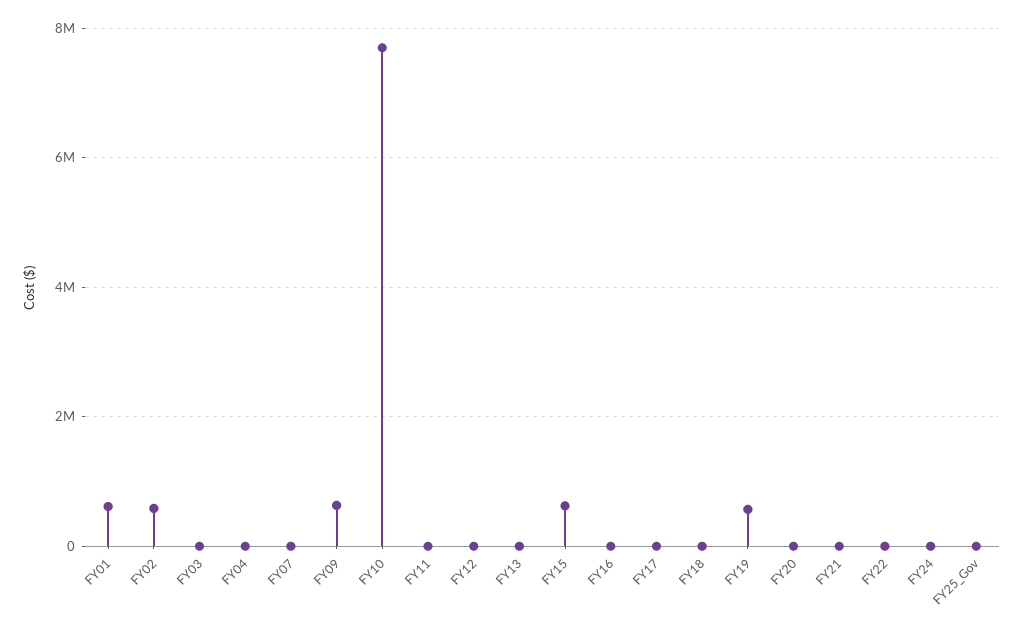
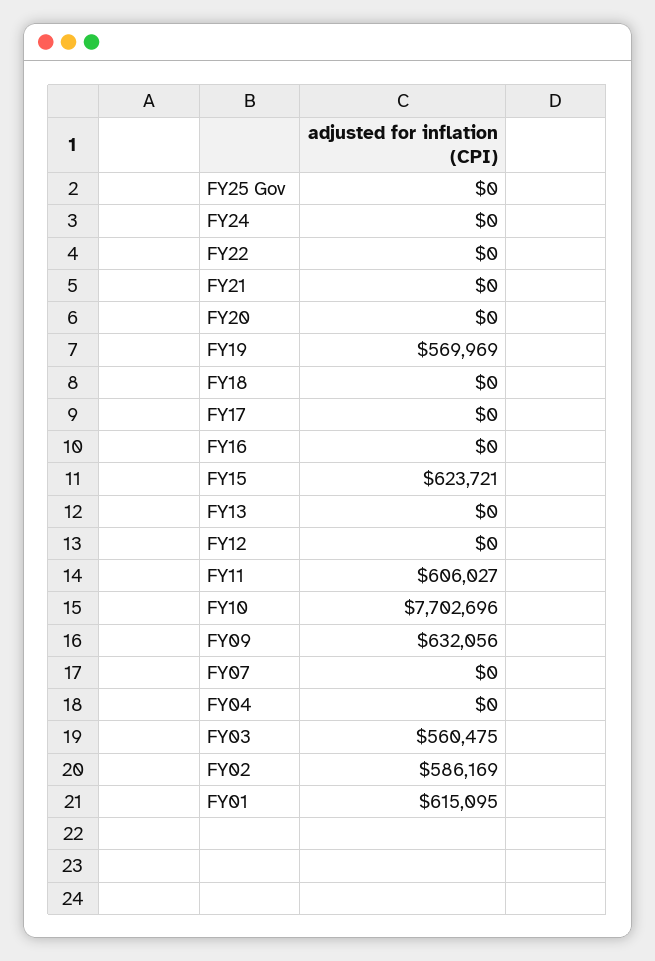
FY03: 0 -> 560475
FY11: 0 -> 606027

